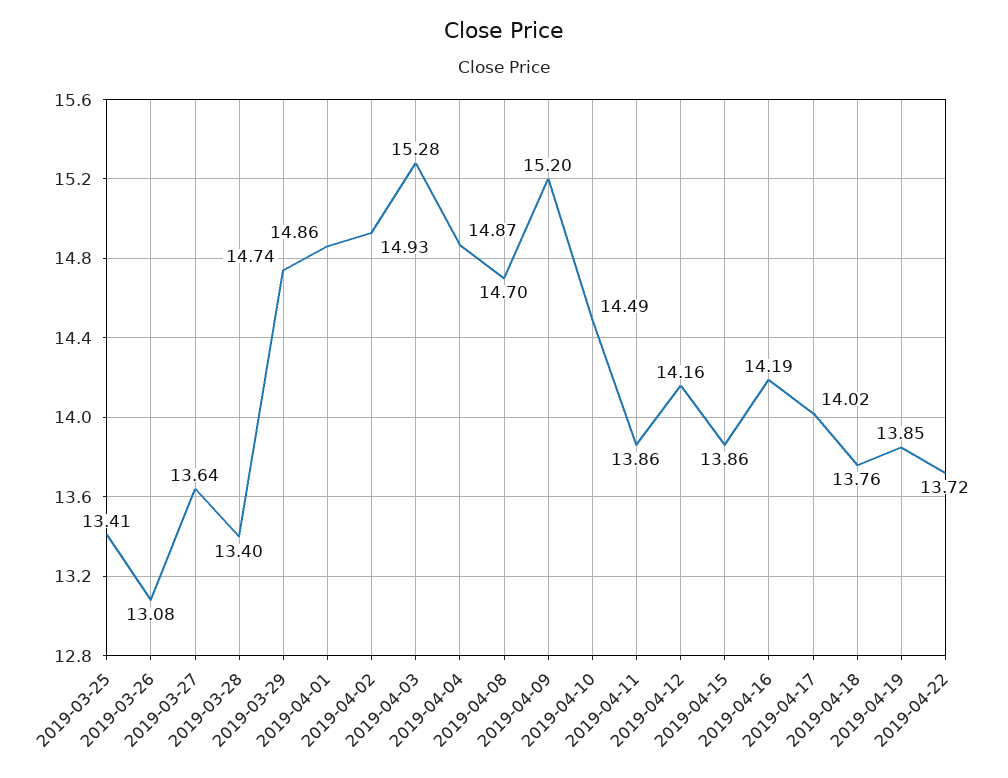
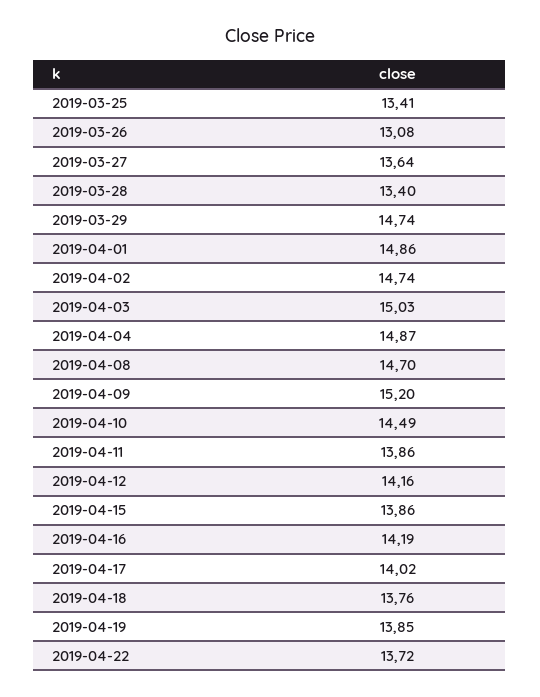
2019-04-02: 14.93 -> 14.74
2019-04-03: 15.28 -> 15.03

